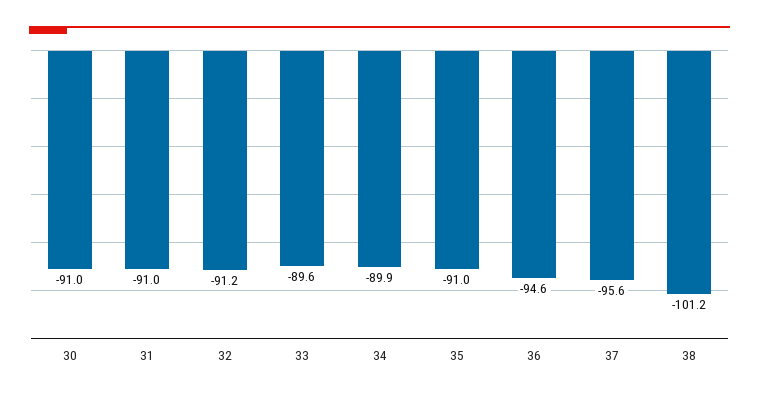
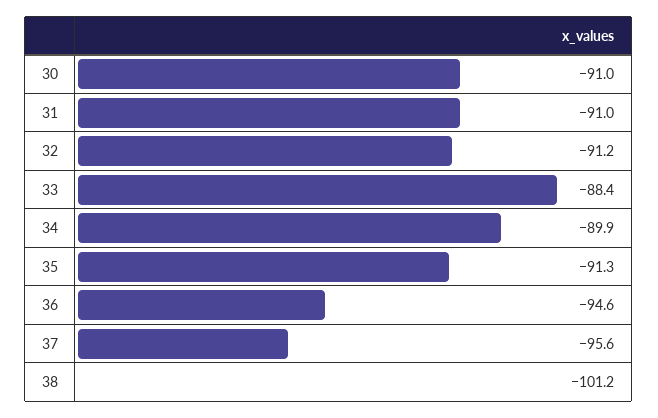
33: -89.6 -> -88.4
35: -91 -> -91.3

